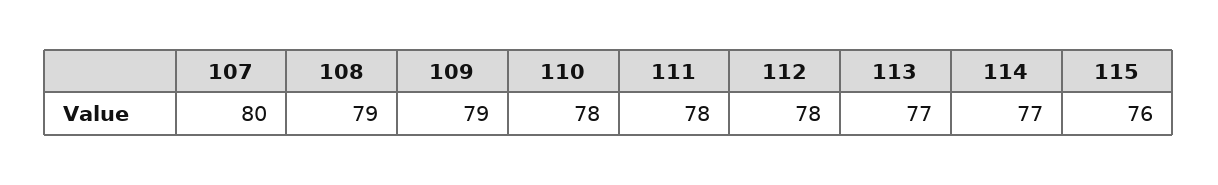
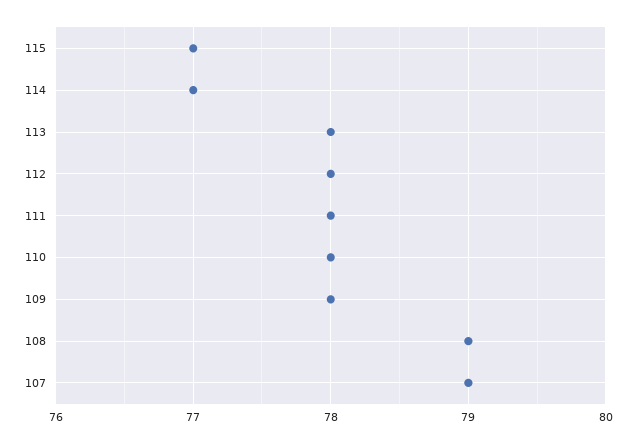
107: 80 -> 79
109: 79 -> 78
113: 77 -> 78
115: 76 -> 77

